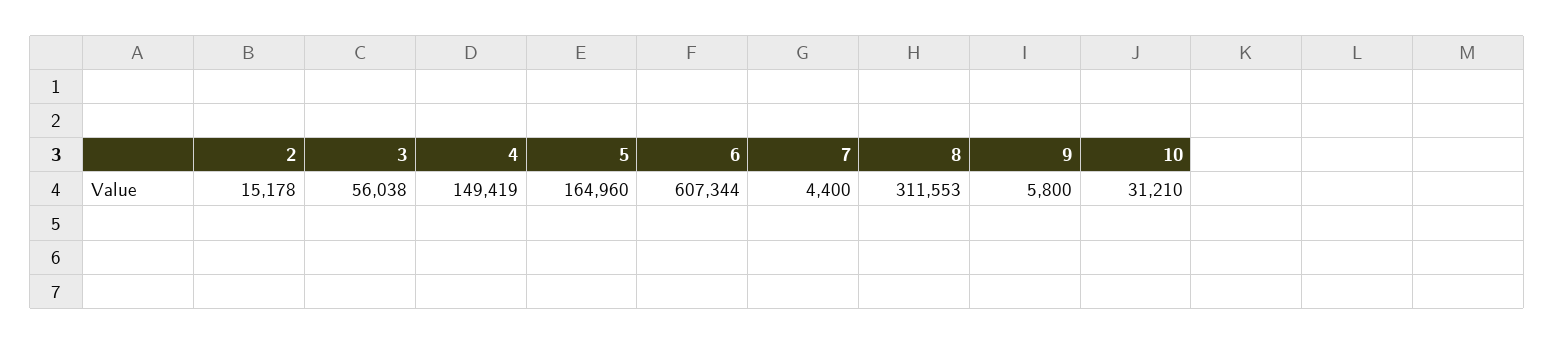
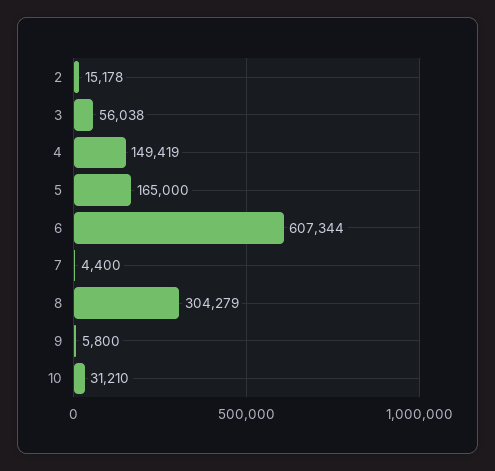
5: 164960 -> 165000
8: 311553 -> 304279

